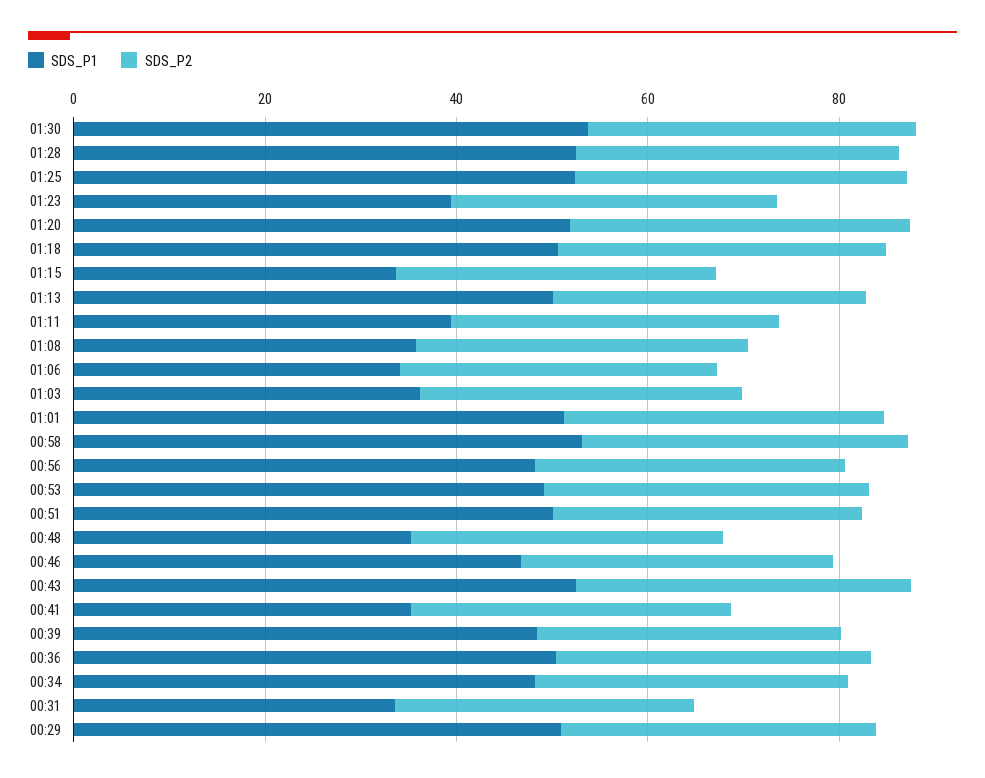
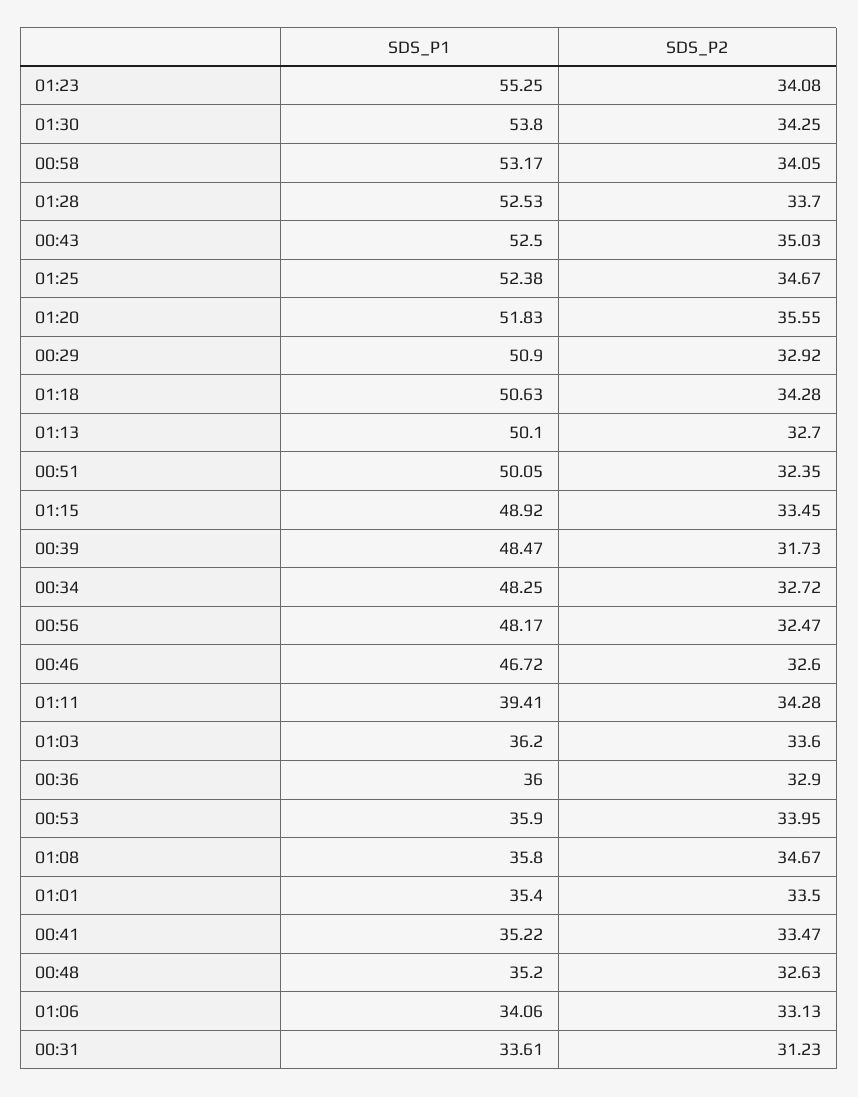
SDS_P1, 01:23: 40 -> 55.25
SDS_P1, 01:15: 35 -> 48.92
SDS_P1, 01:01: 50 -> 35.4
SDS_P1, 00:53: 50 -> 35.9
SDS_P1, 00:36: 50 -> 36

